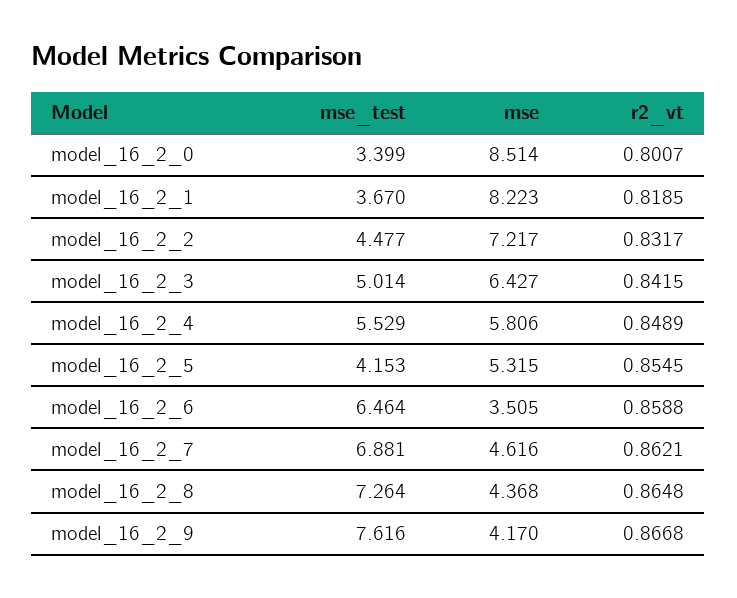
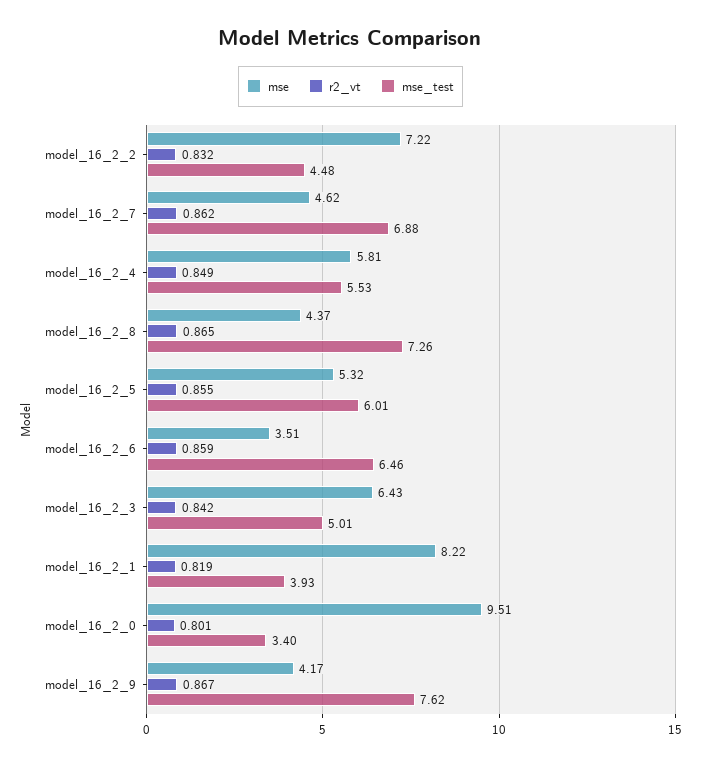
mse, model_16_2_0: 8.514 -> 9.51
mse_test, model_16_2_1: 3.67 -> 3.93
mse_test, model_16_2_5: 4.153 -> 6.01

